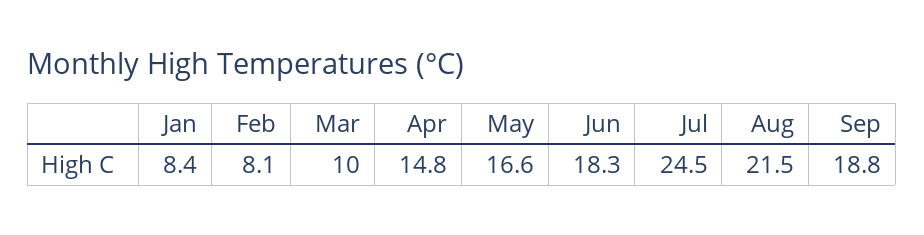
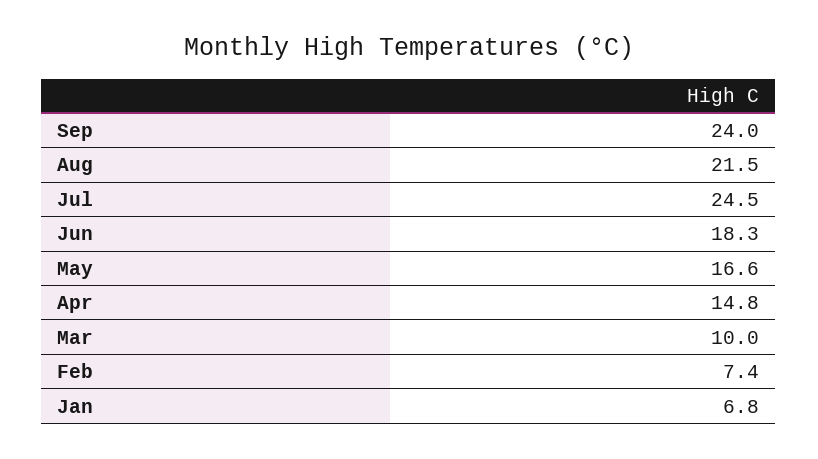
Jan: 8.4 -> 6.8
Feb: 8.1 -> 7.4
Sep: 18.8 -> 24

